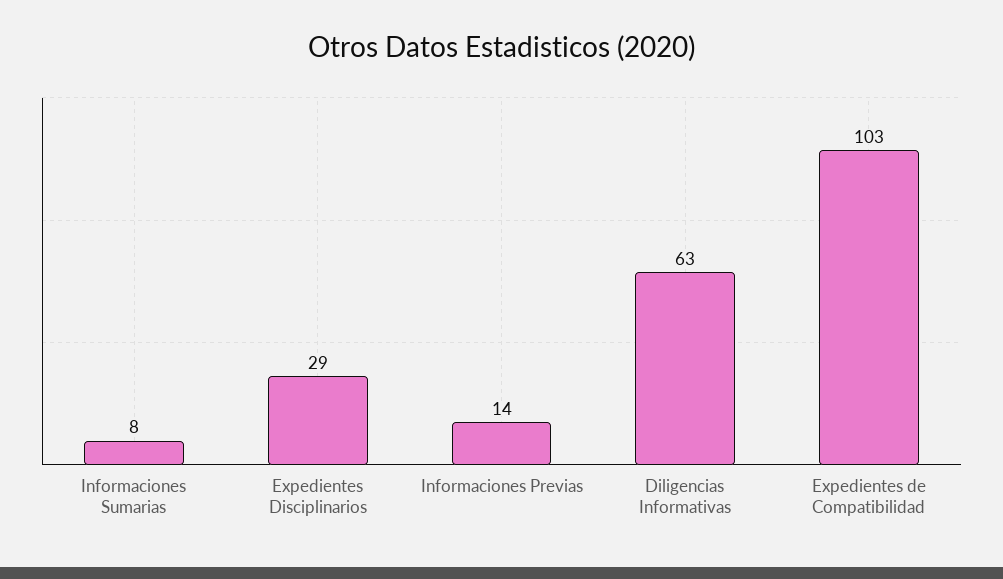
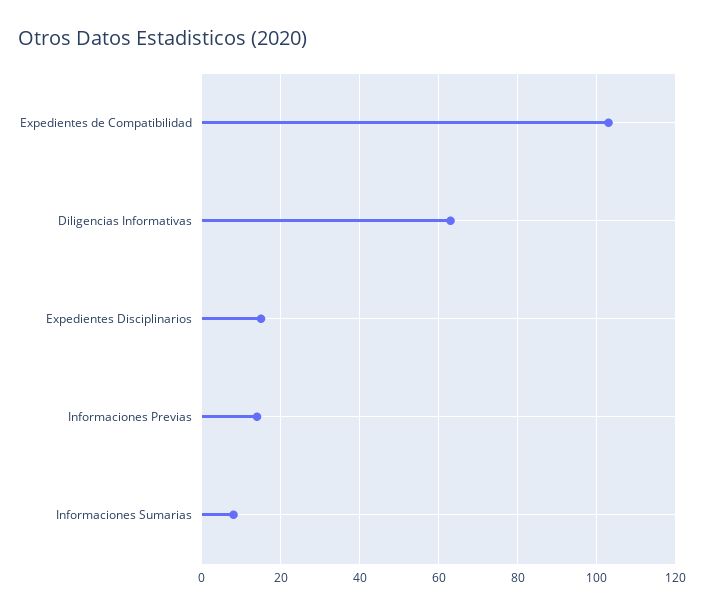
Expedientes Disciplinarios: 29 -> 15

